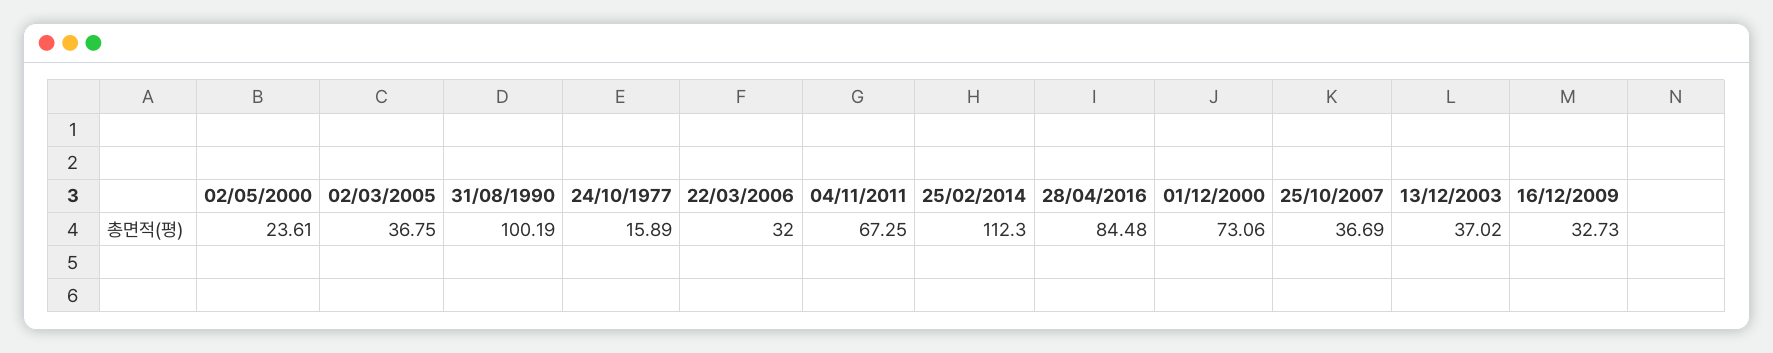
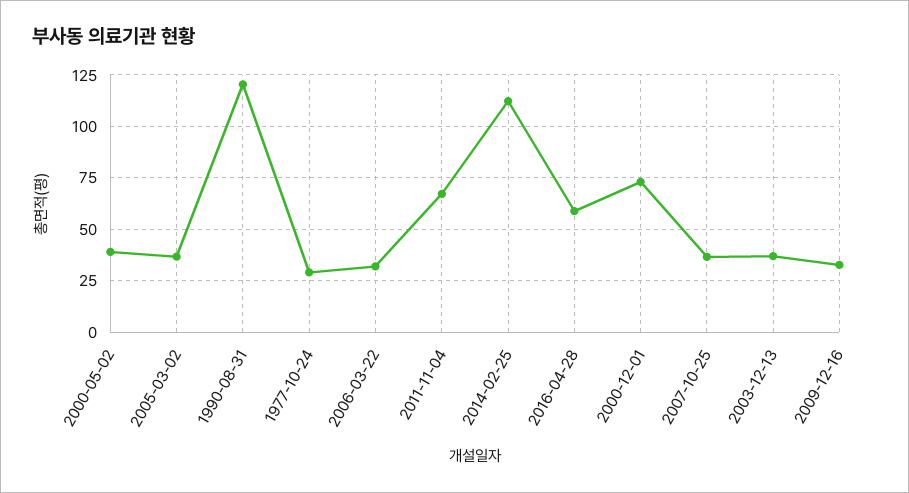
02/05/2000: 23.61 -> 40
31/08/1990: 100.19 -> 120
24/10/1977: 15.89 -> 30
28/04/2016: 84.48 -> 60

